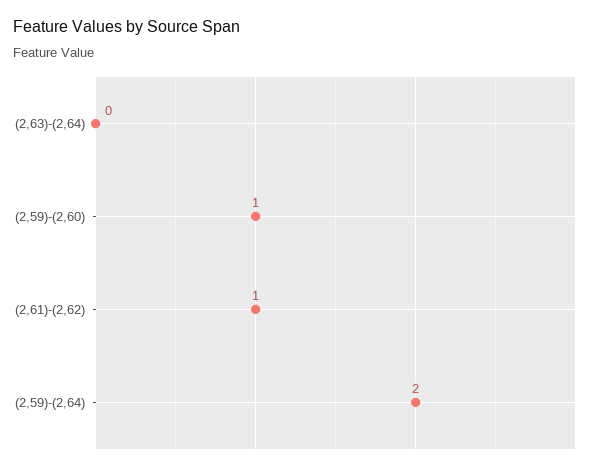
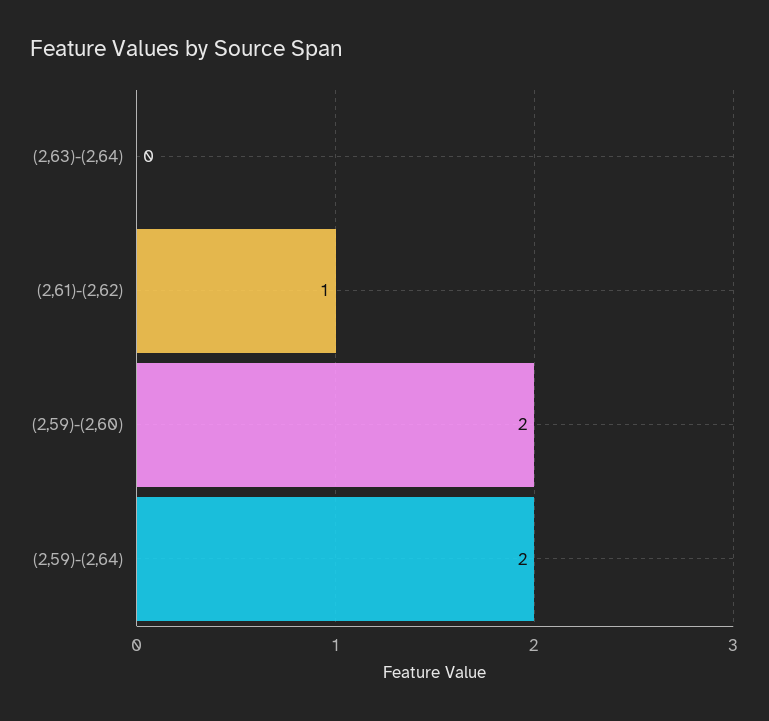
(2,59)-(2,60): 1 -> 2

